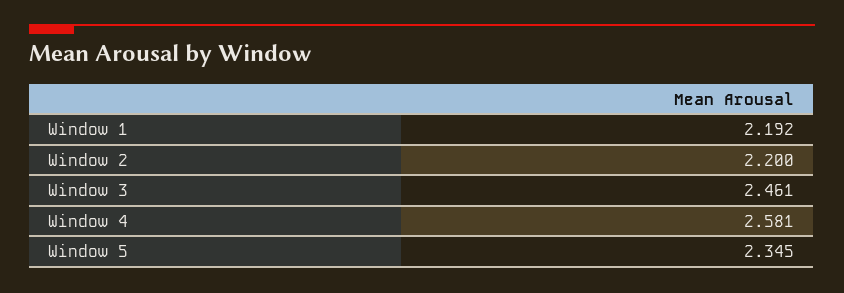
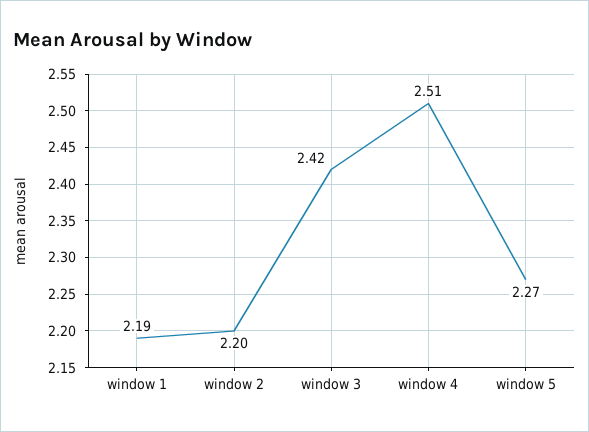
Window 3: 2.461 -> 2.42
Window 4: 2.581 -> 2.51
Window 5: 2.345 -> 2.27

